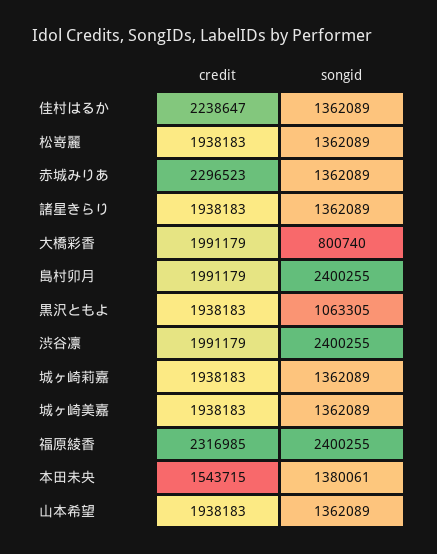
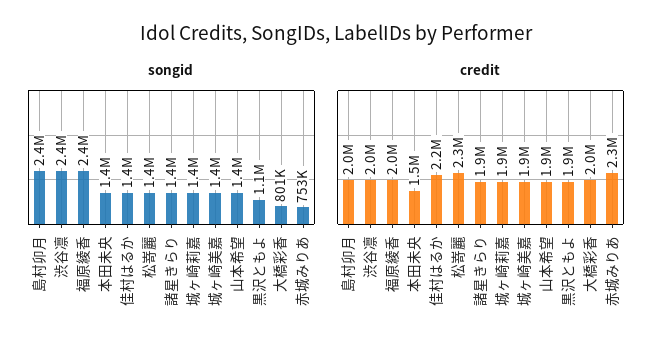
credit, 松嵜麗: 1938183 -> 2300000
songid, 赤城みりあ: 1362089 -> 753000
credit, 福原綾香: 2316985 -> 2000000

